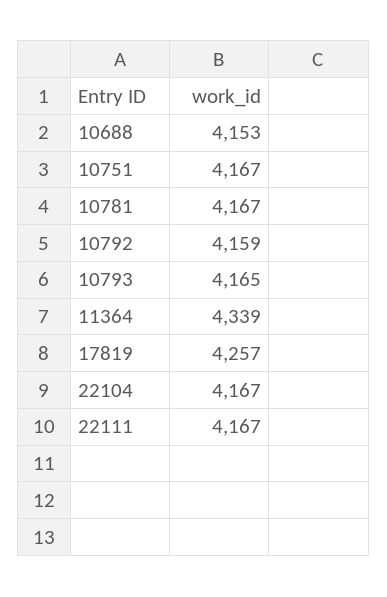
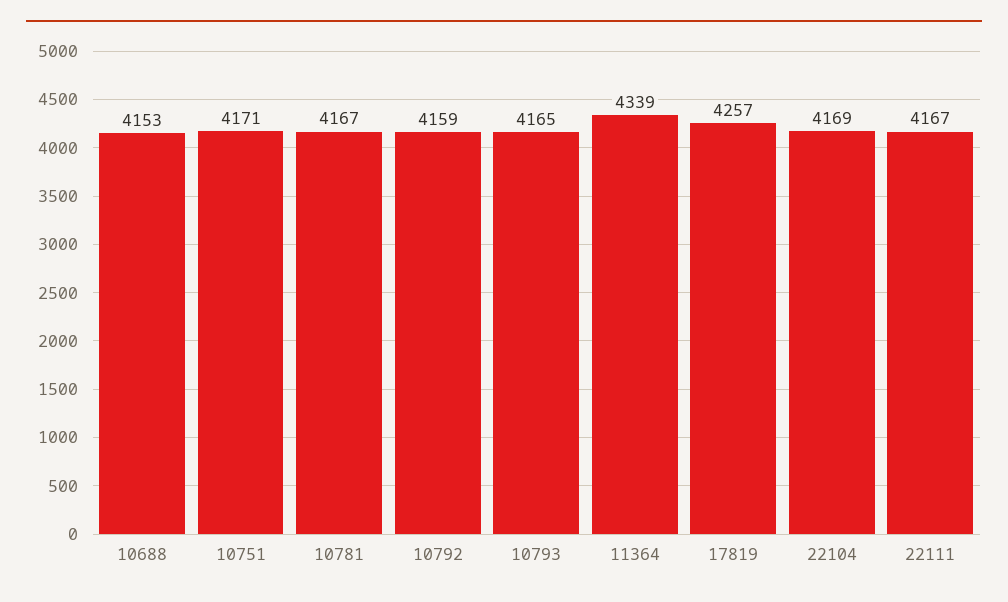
10751: 4167 -> 4171
22104: 4167 -> 4169

